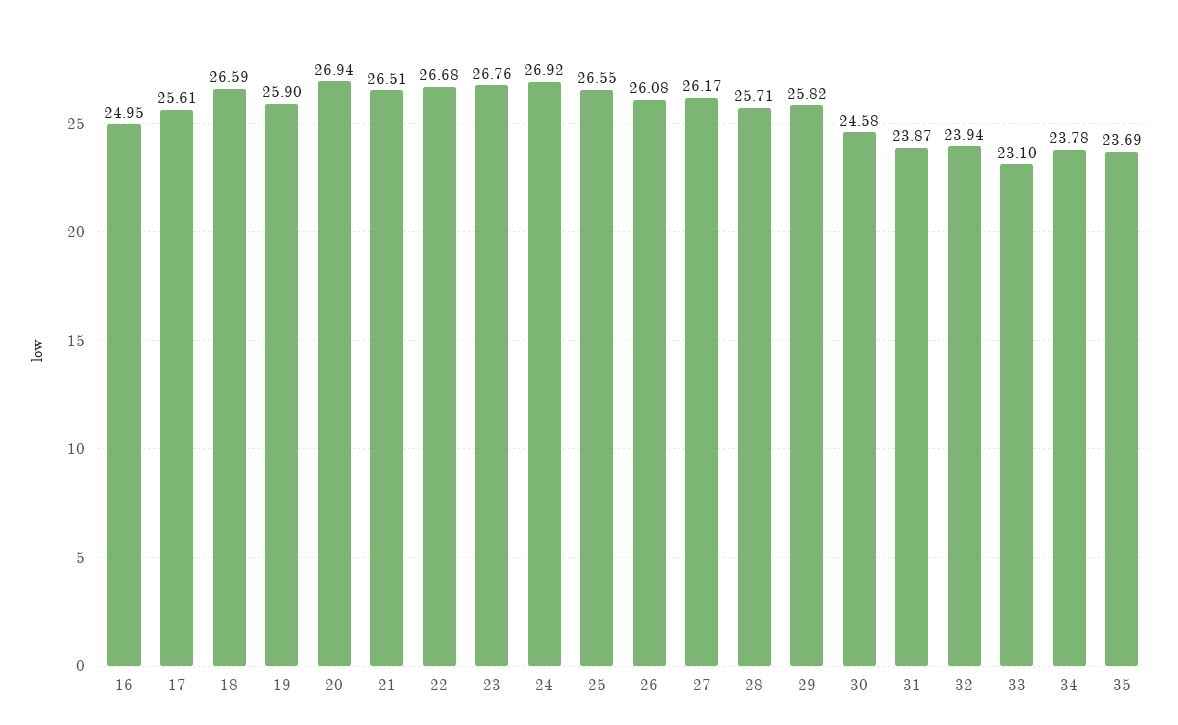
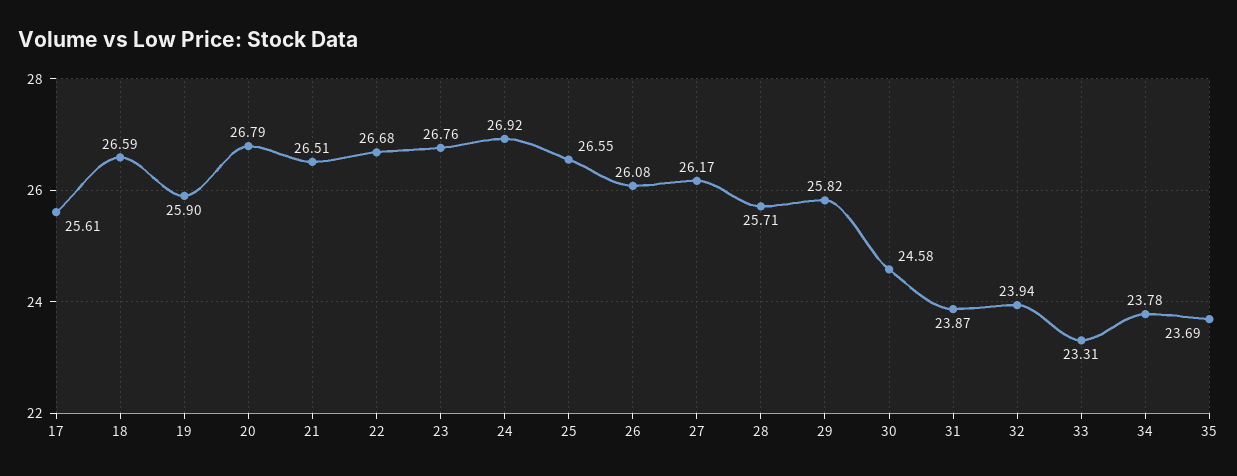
16: 24.95 -> none
20: 26.94 -> 26.79
33: 23.1 -> 23.31

